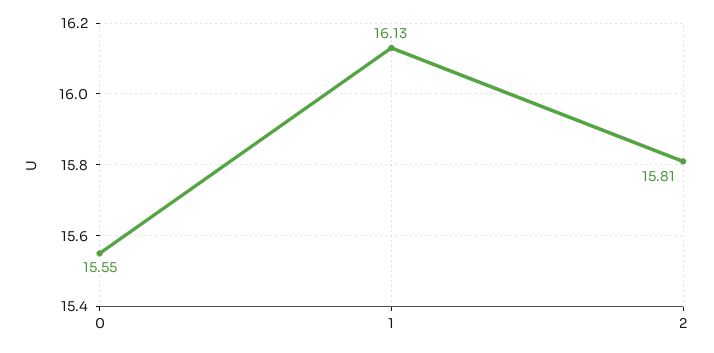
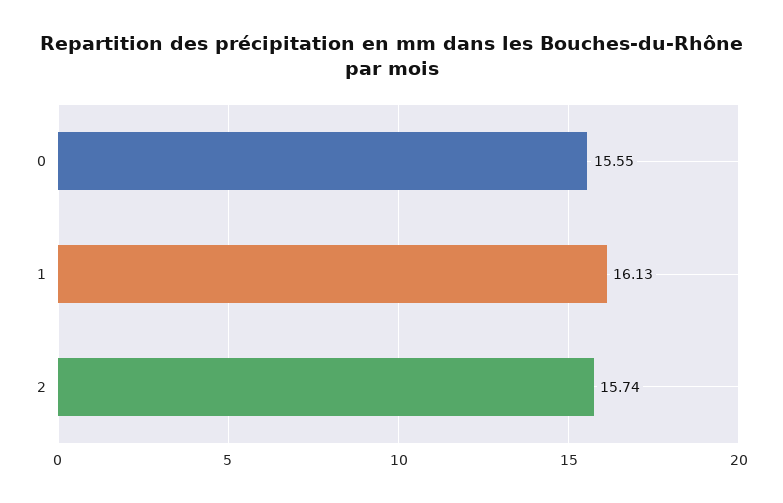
2: 15.81 -> 15.74

